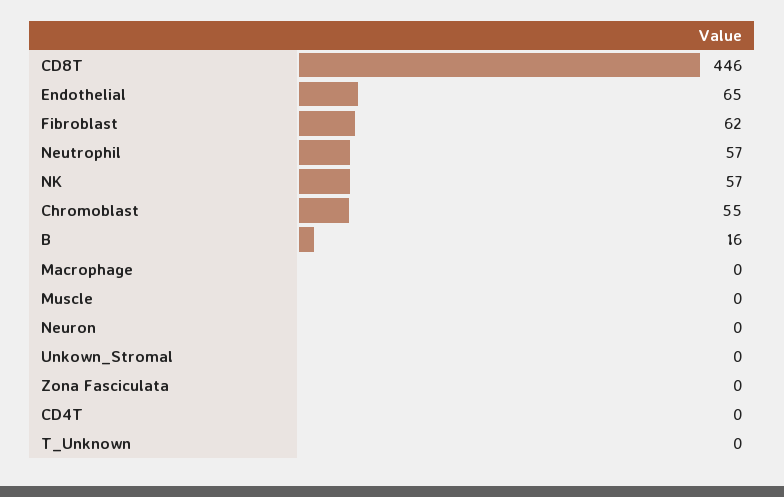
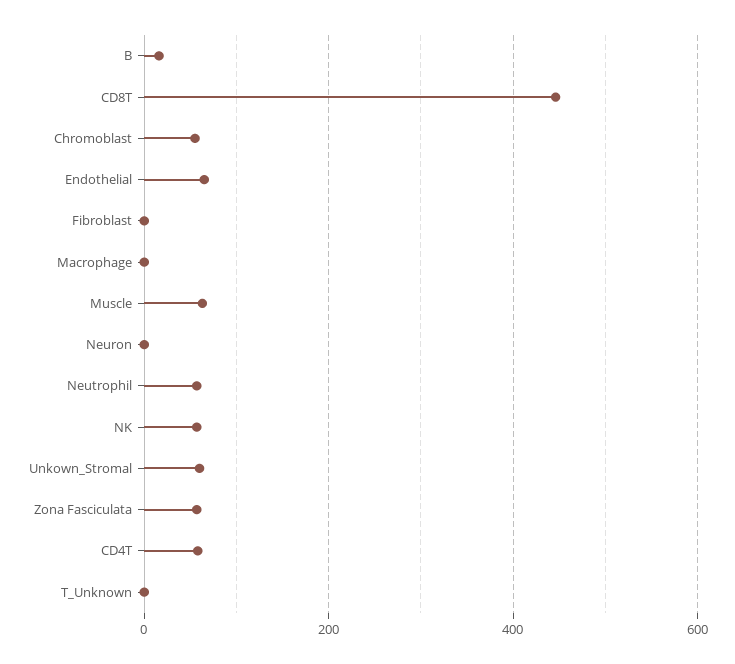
Fibroblast: 62 -> 0
Muscle: 0 -> 60
Unkown_Stromal: 0 -> 60
Zona Fasciculata: 0 -> 60
CD4T: 0 -> 60

